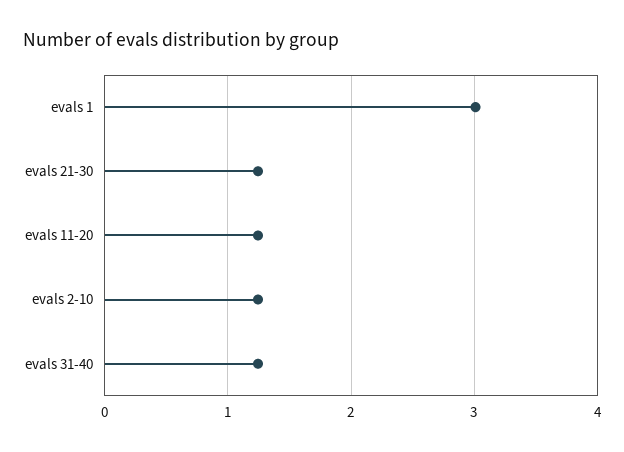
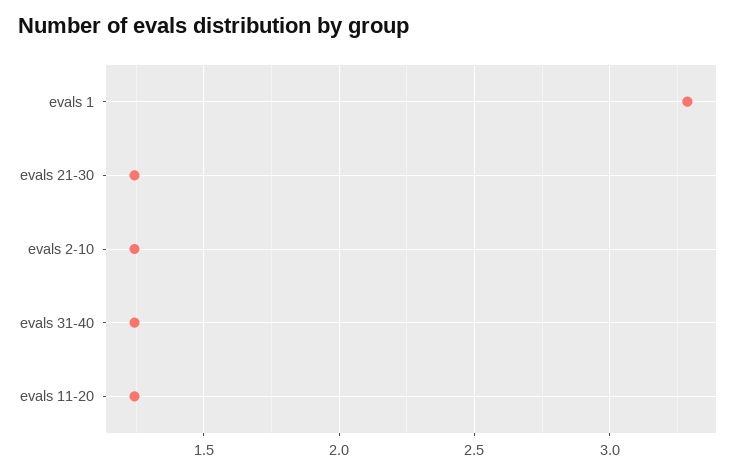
evals 1: 3 -> 3.3

